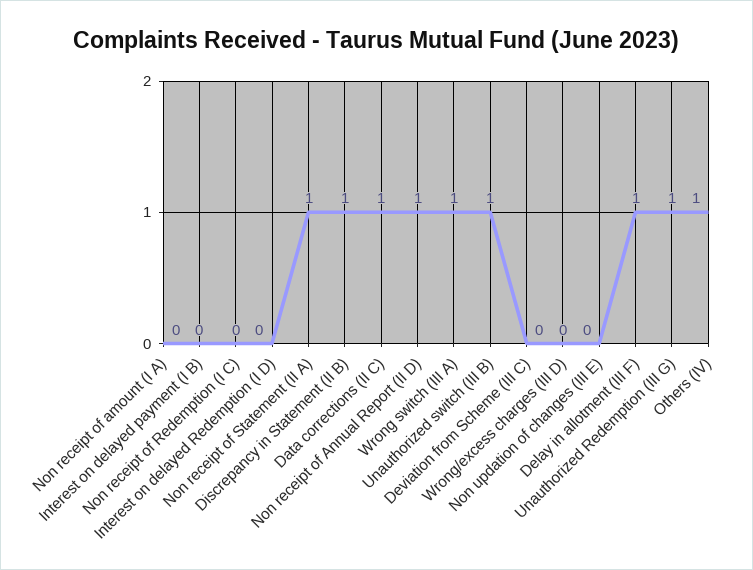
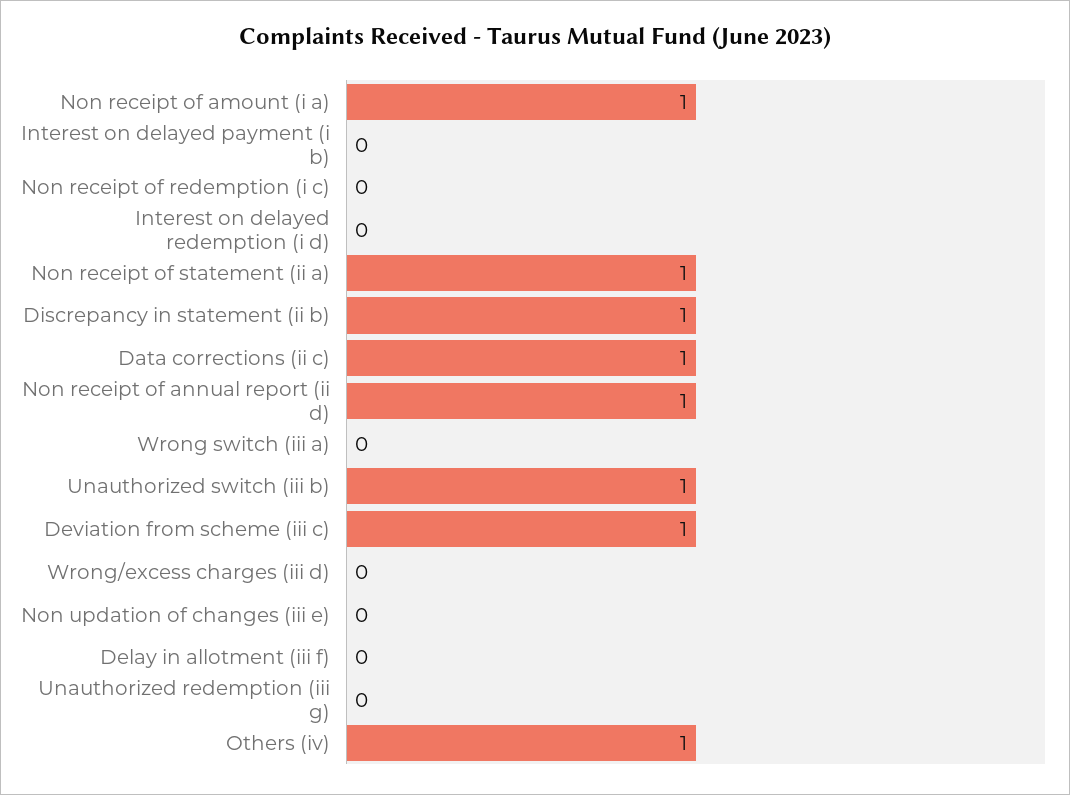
Non receipt of amount (I A): 0 -> 1
Wrong switch (III A): 1 -> 0
Deviation from Scheme (III C): 0 -> 1
Delay in allotment (III F): 1 -> 0
Unauthorized Redemption (III G): 1 -> 0

